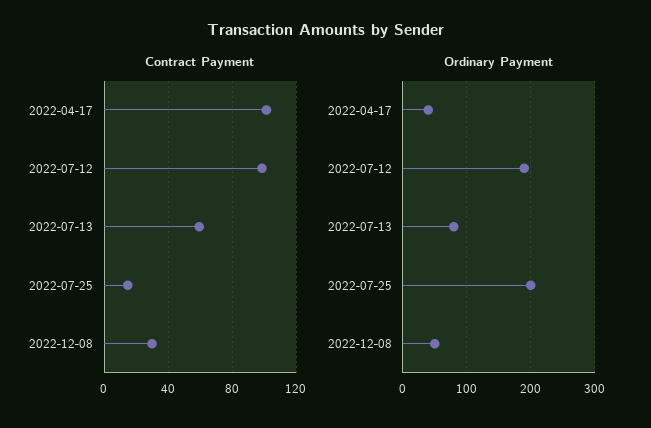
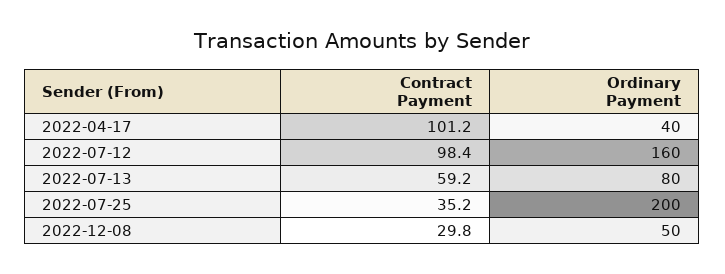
Contract Payment, 2022-07-25: 15 -> 35.2
Ordinary Payment, 2022-07-12: 190 -> 160

